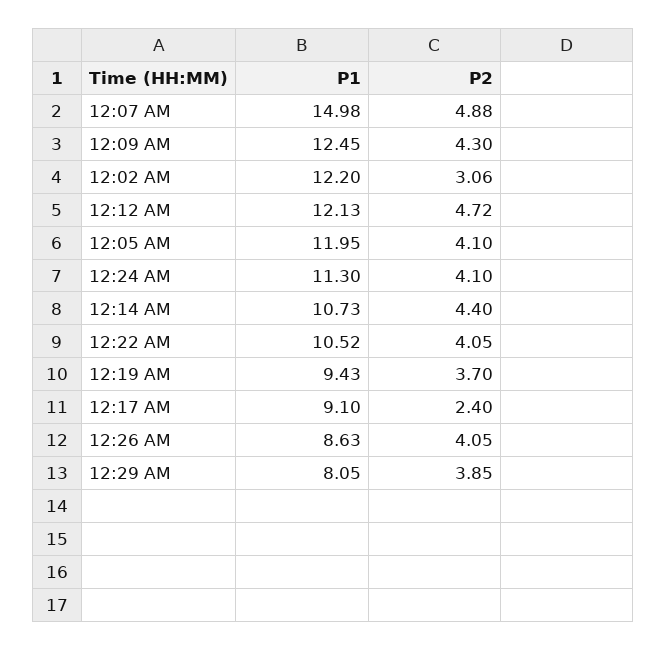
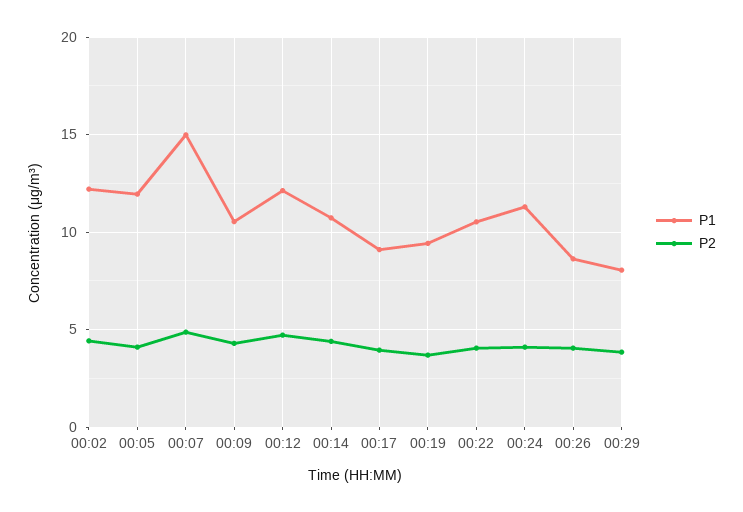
P1, 12:09 AM: 12.45 -> 10.5
P2, 12:02 AM: 3.06 -> 4.5
P2, 12:17 AM: 2.4 -> 4

